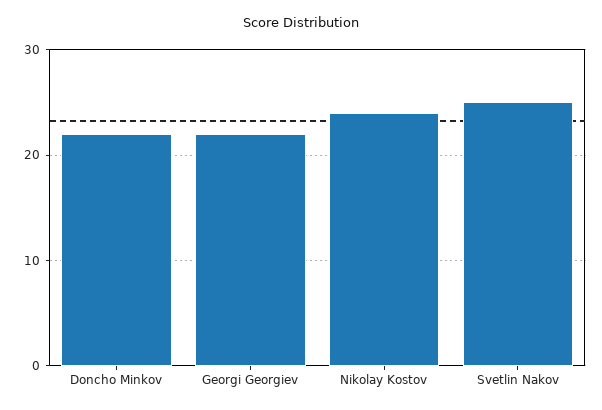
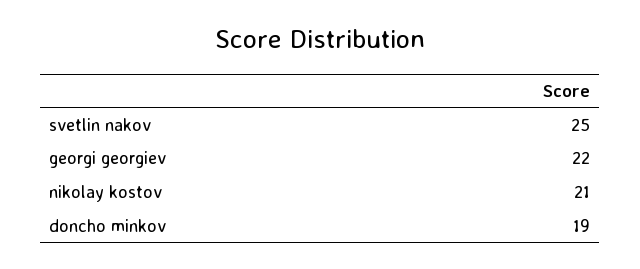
Doncho Minkov: 22 -> 19
Nikolay Kostov: 24 -> 21

